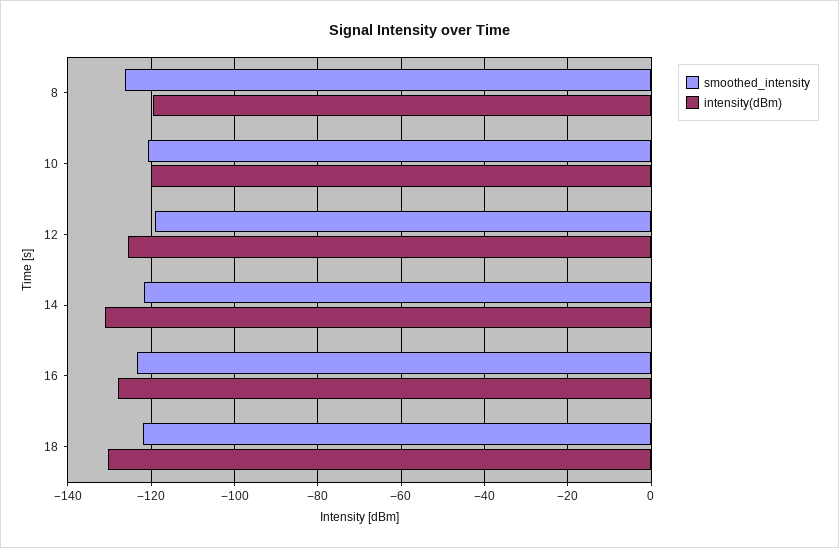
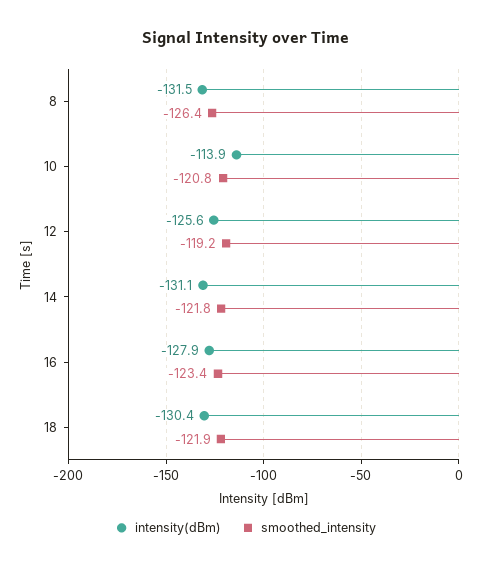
intensity(dBm), 8: -120 -> -131.5
intensity(dBm), 10: -120 -> -113.9

